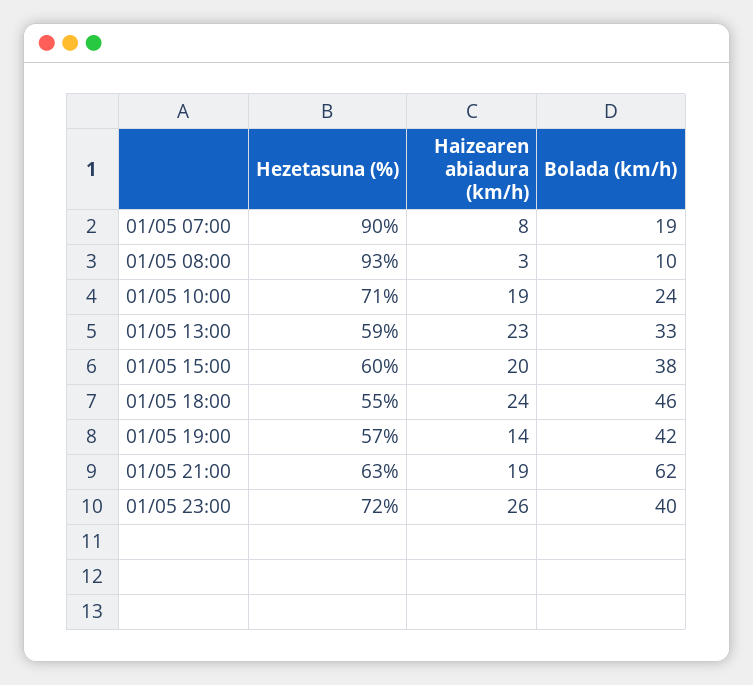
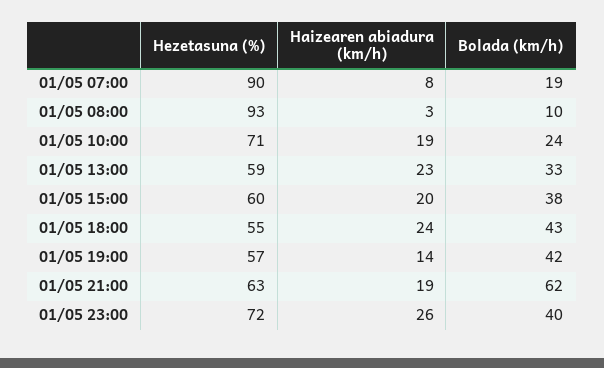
Bolada (km/h), 01/05 18:00: 46 -> 43

